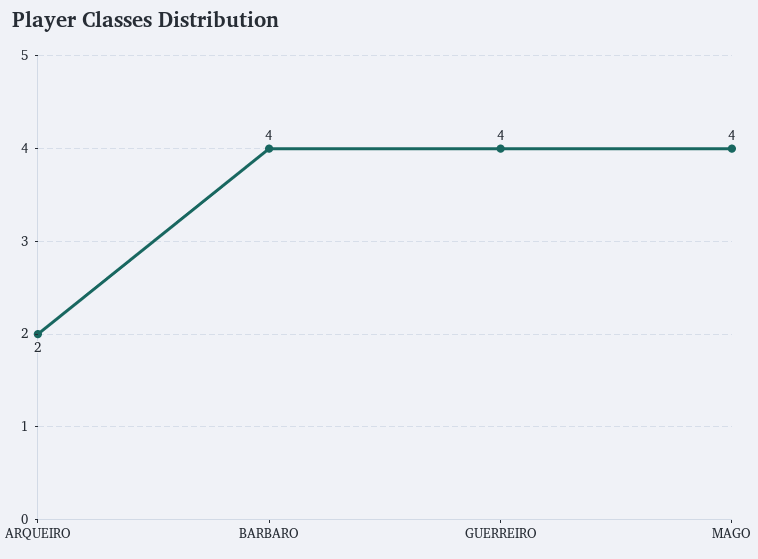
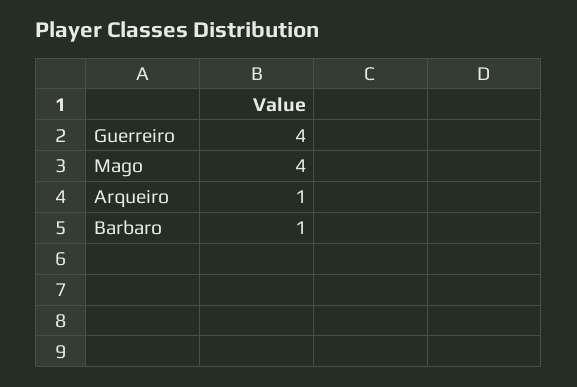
ARQUEIRO: 2 -> 1
BARBARO: 4 -> 1

